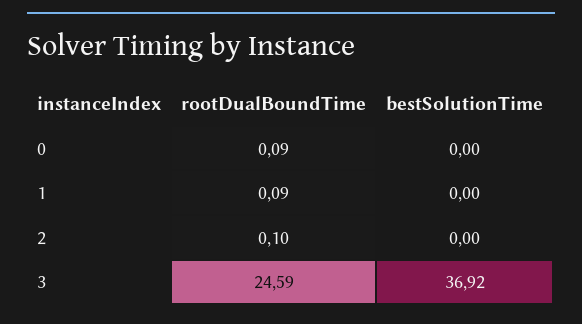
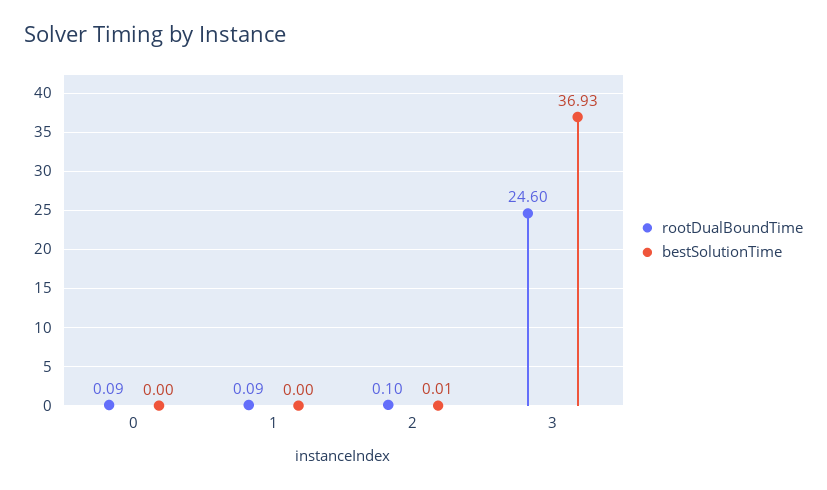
bestSolutionTime, 2: 0 -> 0.01
rootDualBoundTime, 3: 24.59 -> 24.6
bestSolutionTime, 3: 36.92 -> 36.93

